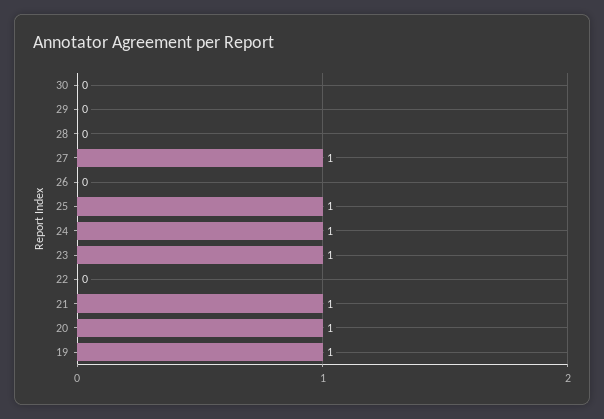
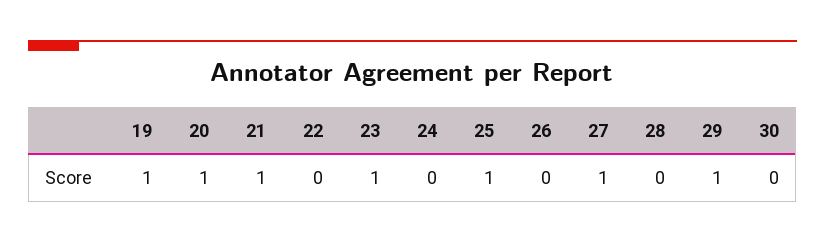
29: 0 -> 1
24: 1 -> 0

